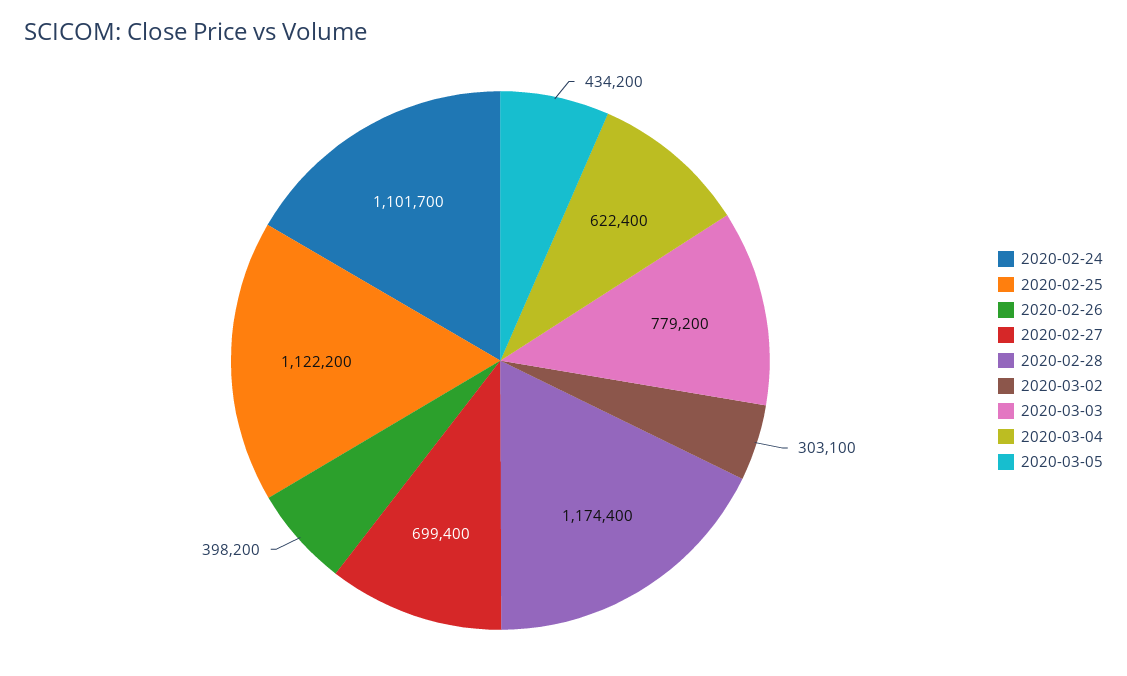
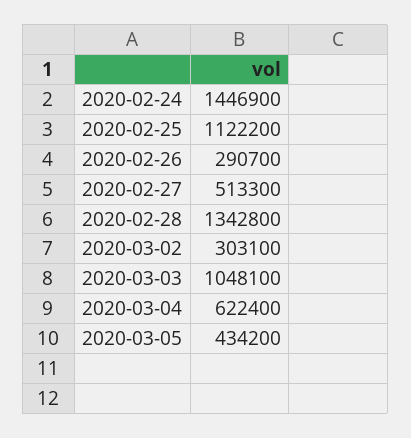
2020-02-24: 1101700 -> 1446900
2020-02-26: 398200 -> 290700
2020-02-27: 699400 -> 513300
2020-02-28: 1174400 -> 1342800
2020-03-03: 779200 -> 1048100

